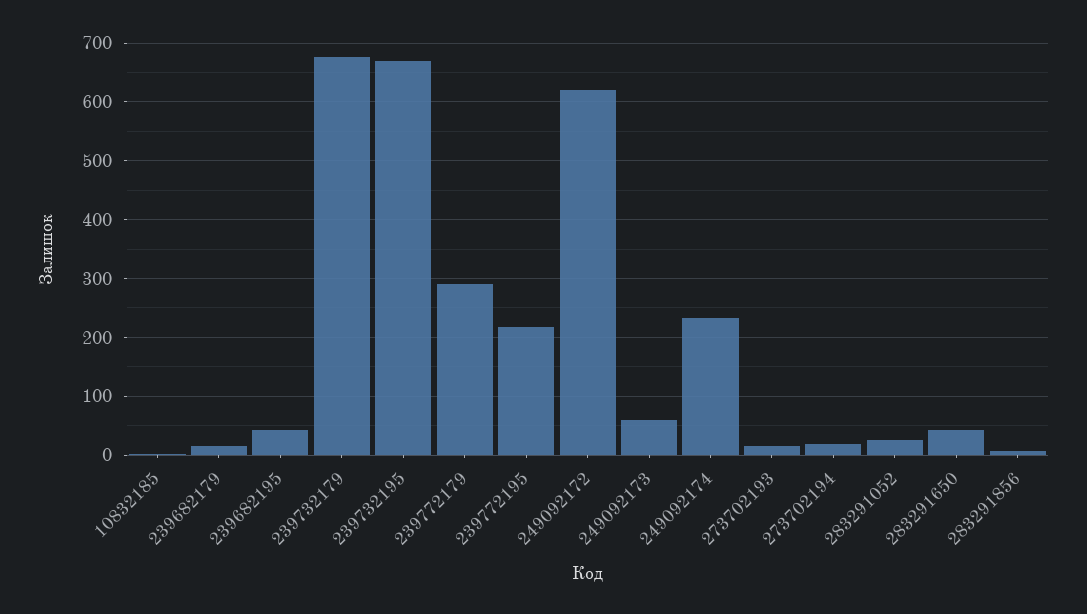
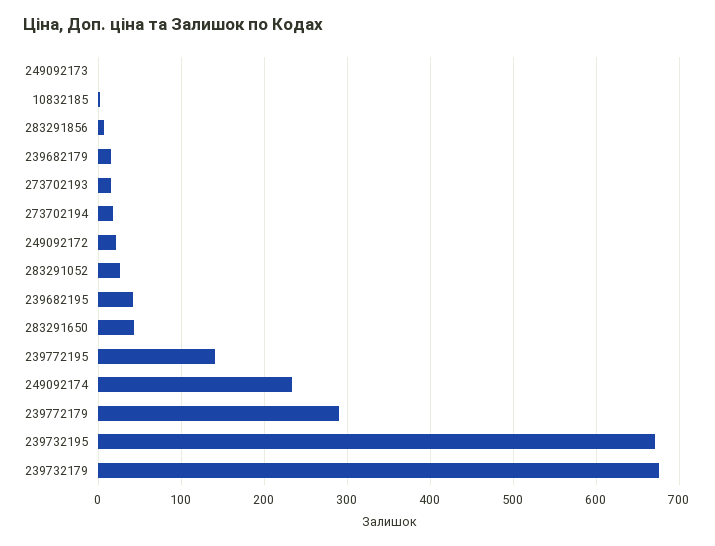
239772195: 220 -> 140
249092172: 620 -> 20
249092173: 60 -> 0

